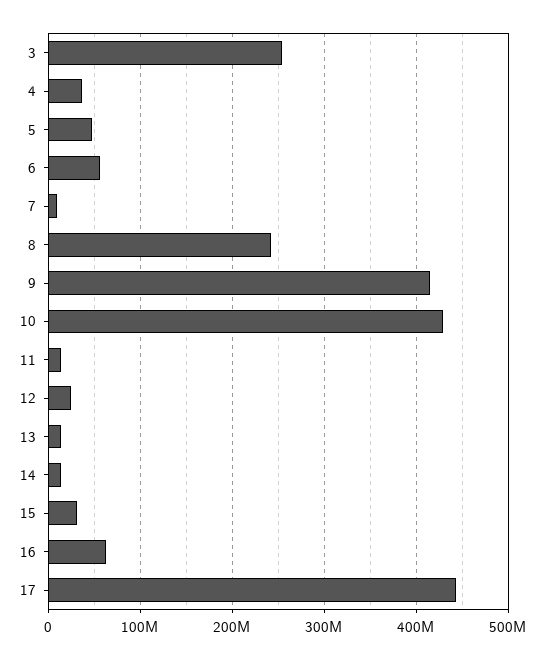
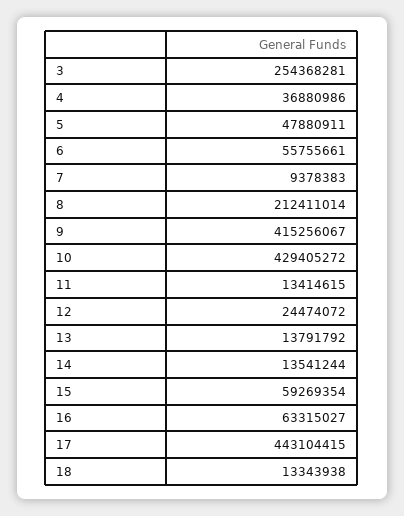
8: 240000000 -> 212411014
15: 30000000 -> 59269354
18: none -> 13343938

